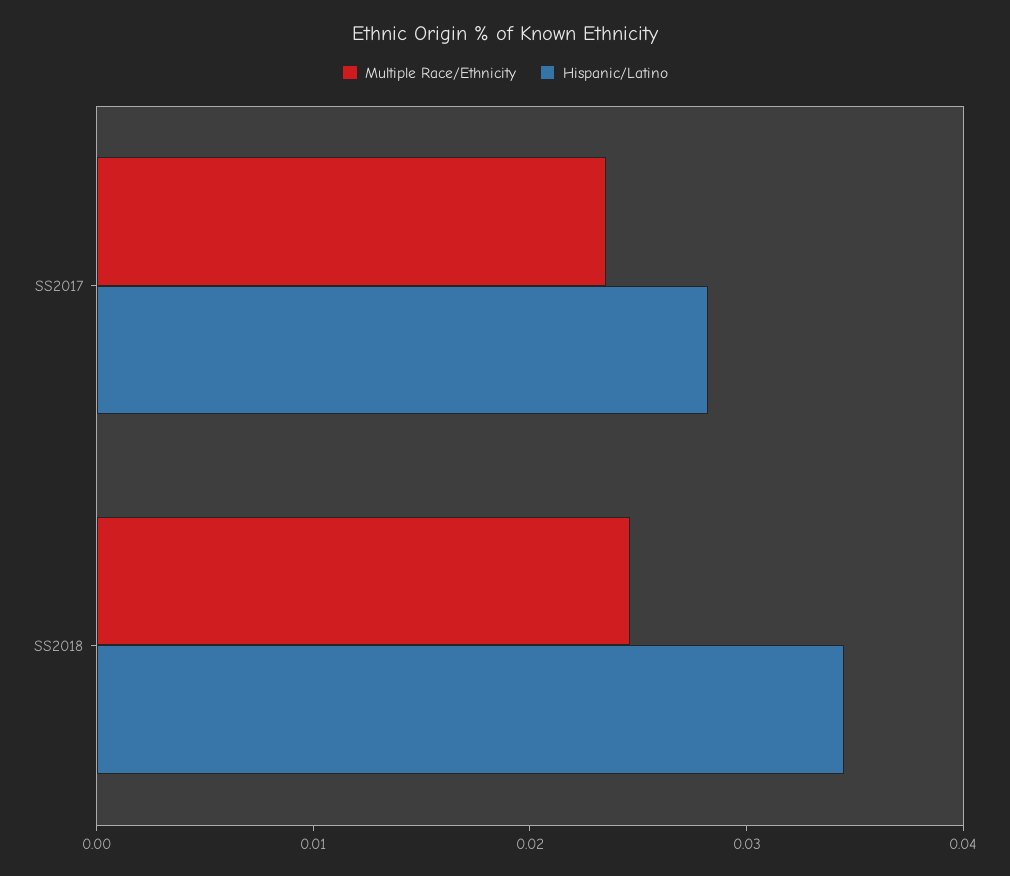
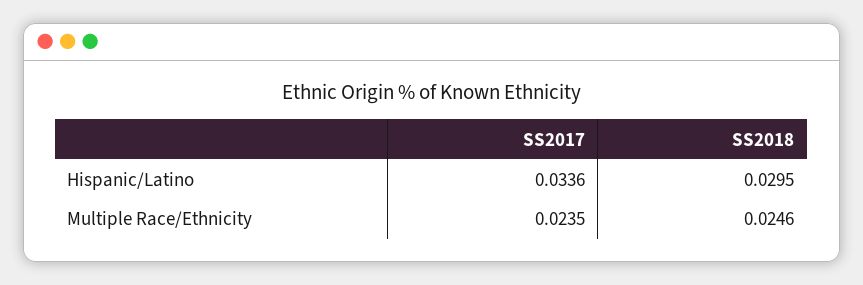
Hispanic/Latino, SS2017: 0.028 -> 0.0336
Hispanic/Latino, SS2018: 0.034 -> 0.0295

